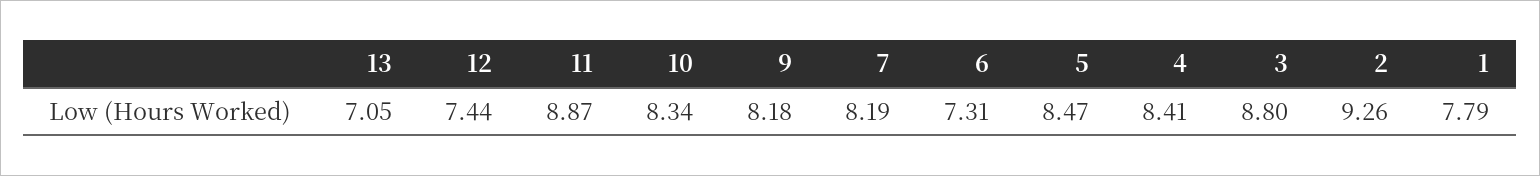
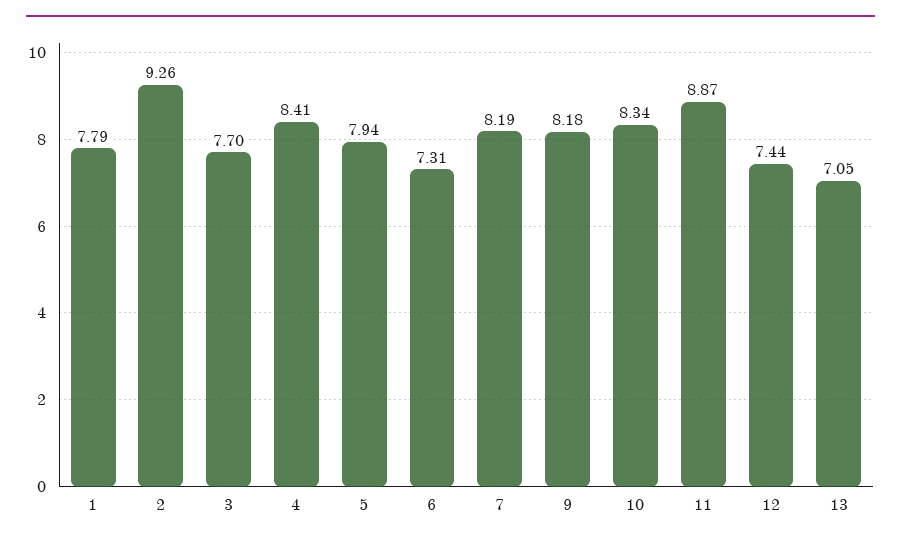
5: 8.47 -> 7.94
3: 8.8 -> 7.7

